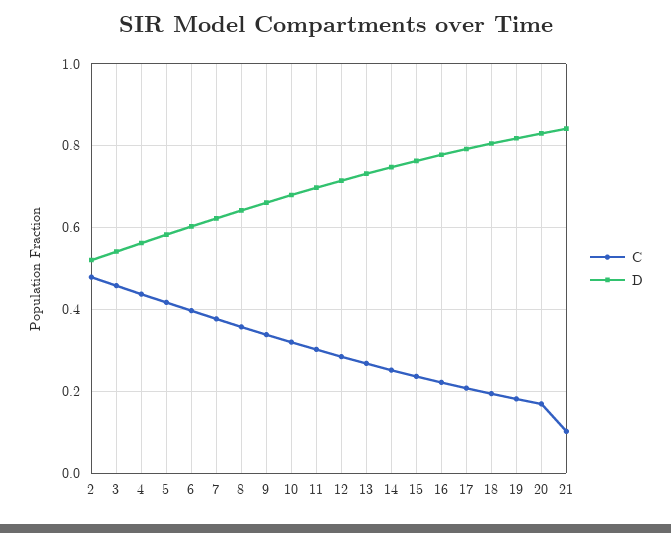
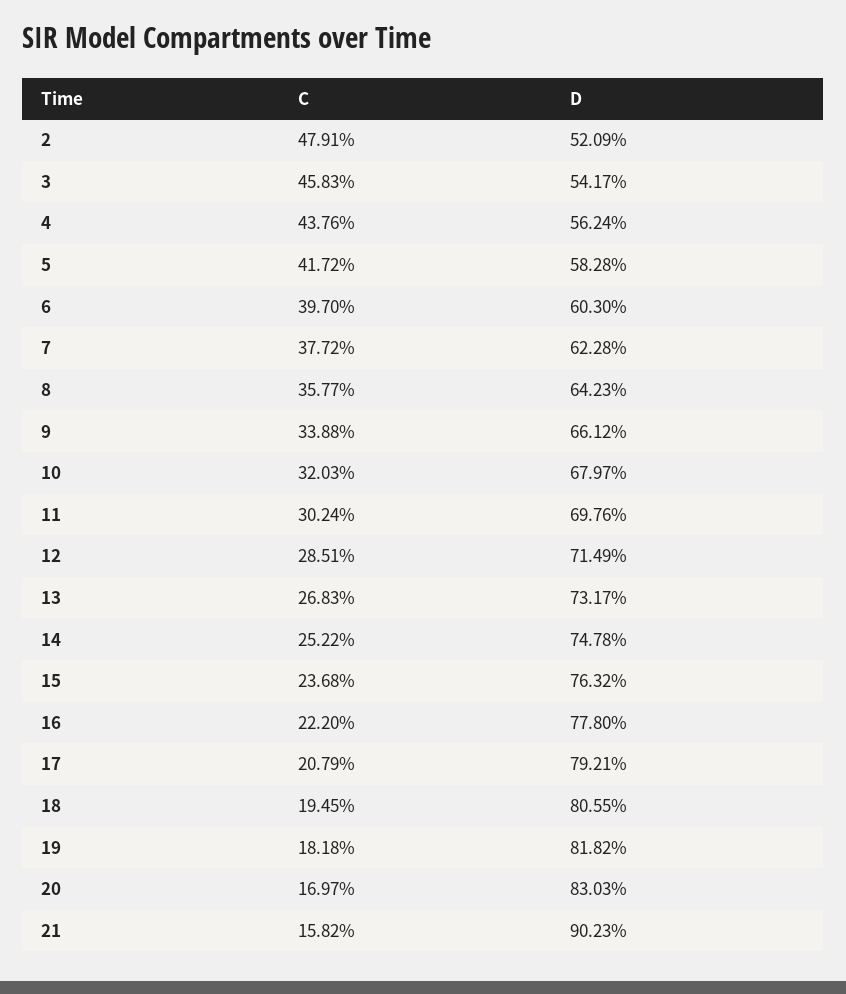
C, 21: 0.1 -> 0.1582
D, 21: 0.84 -> 0.9023

